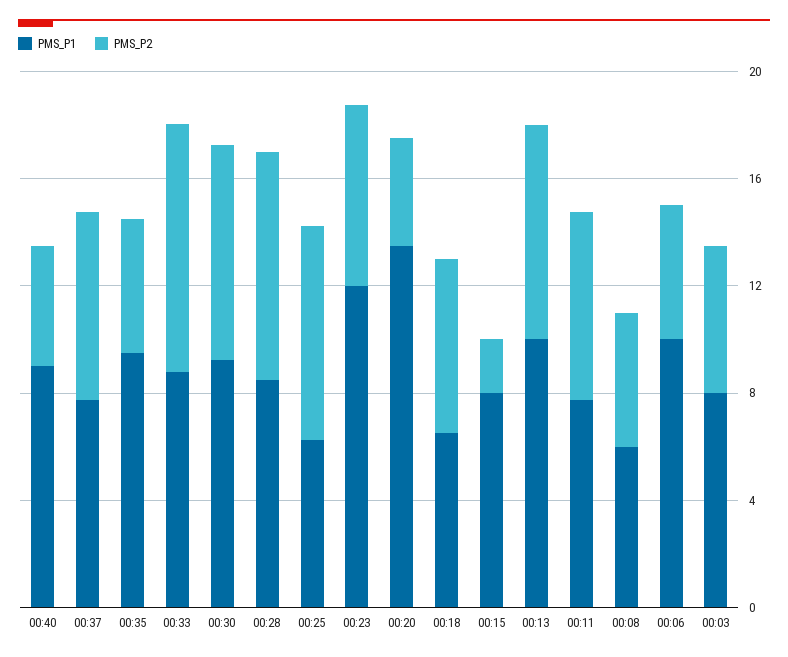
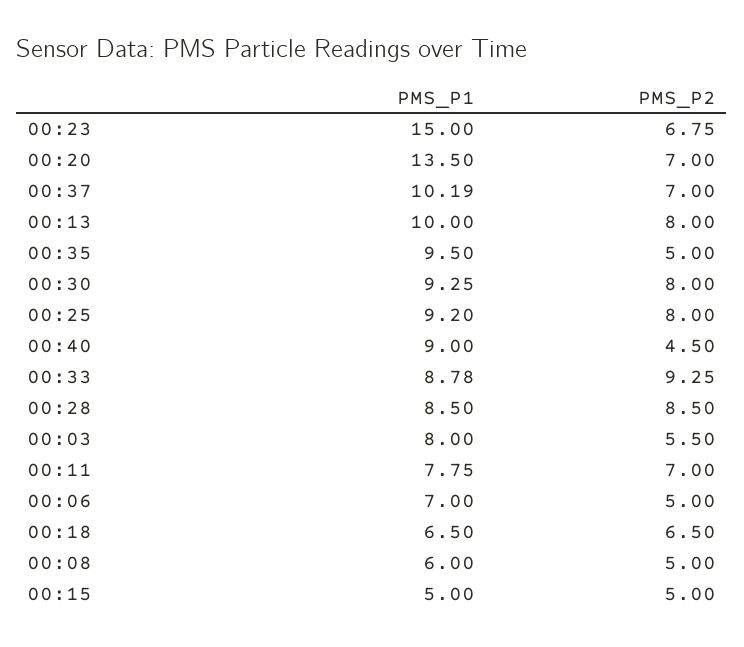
PMS_P1, 00:37: 8 -> 10.19
PMS_P1, 00:25: 6 -> 9.2
PMS_P1, 00:23: 12 -> 15
PMS_P2, 00:20: 4 -> 7
PMS_P1, 00:15: 8 -> 5
PMS_P2, 00:15: 2 -> 5
PMS_P1, 00:06: 10 -> 7

